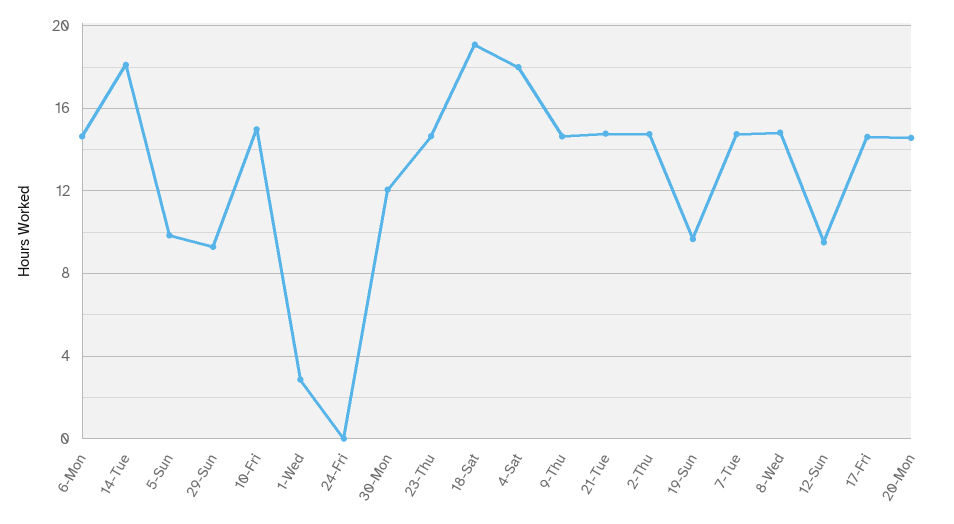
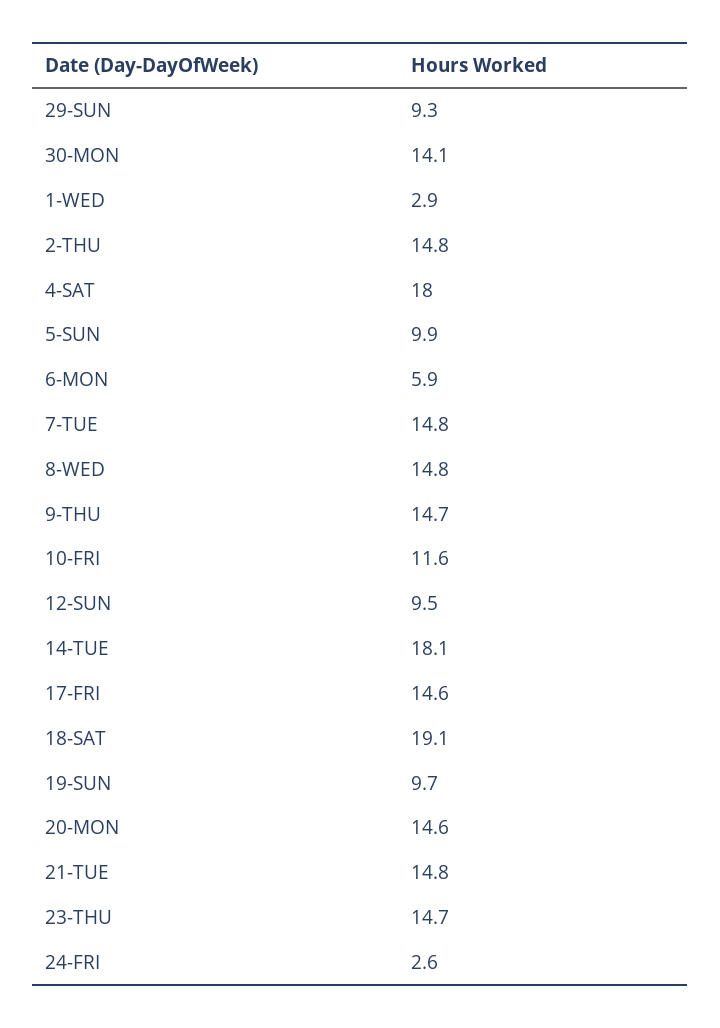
6-Mon: 14.5 -> 5.9
10-Fri: 15 -> 11.6
24-Fri: 0 -> 2.6
30-Mon: 12 -> 14.1

